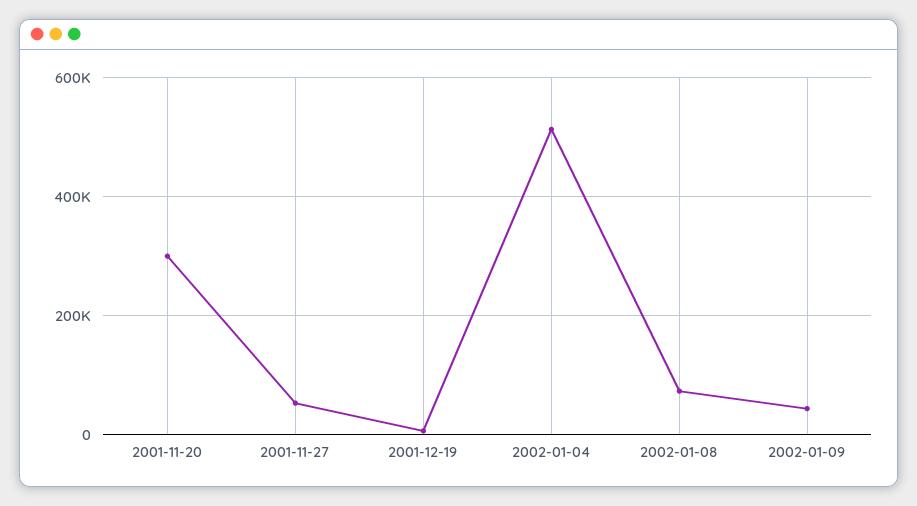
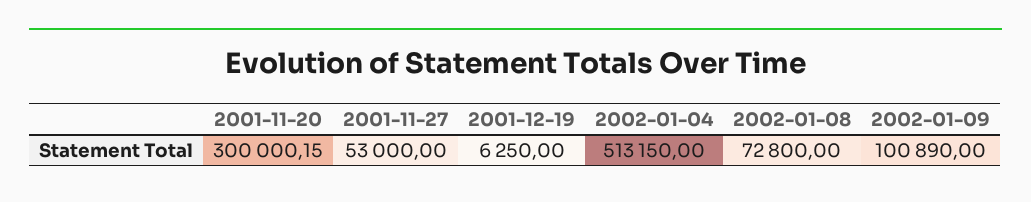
2002-01-09: 40000 -> 100890

